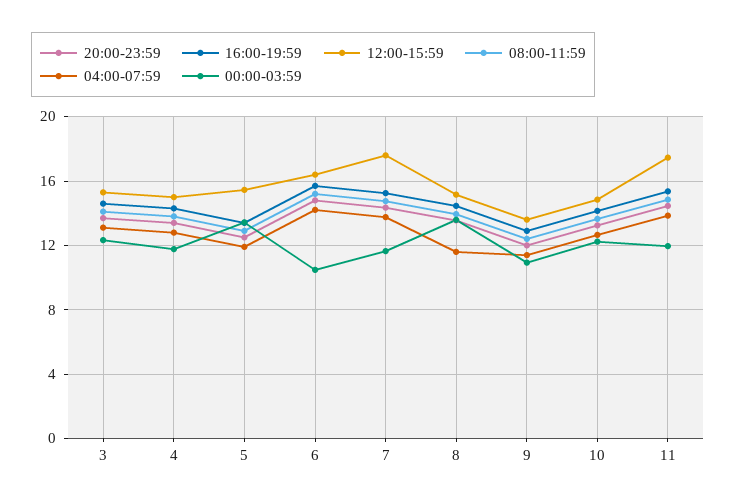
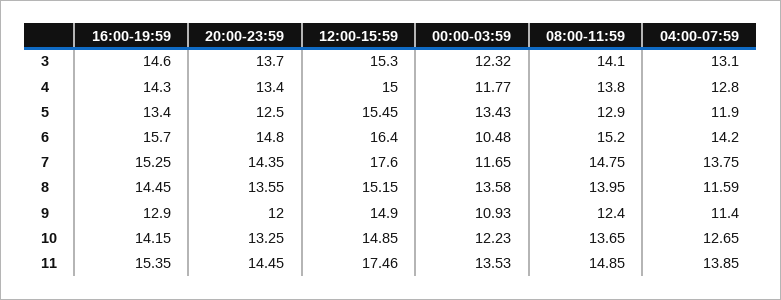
12:00-15:59, 9: 13.5 -> 14.9
00:00-03:59, 11: 12 -> 13.53

